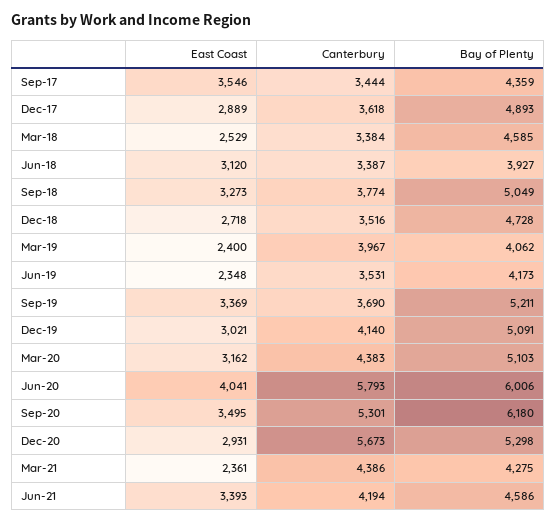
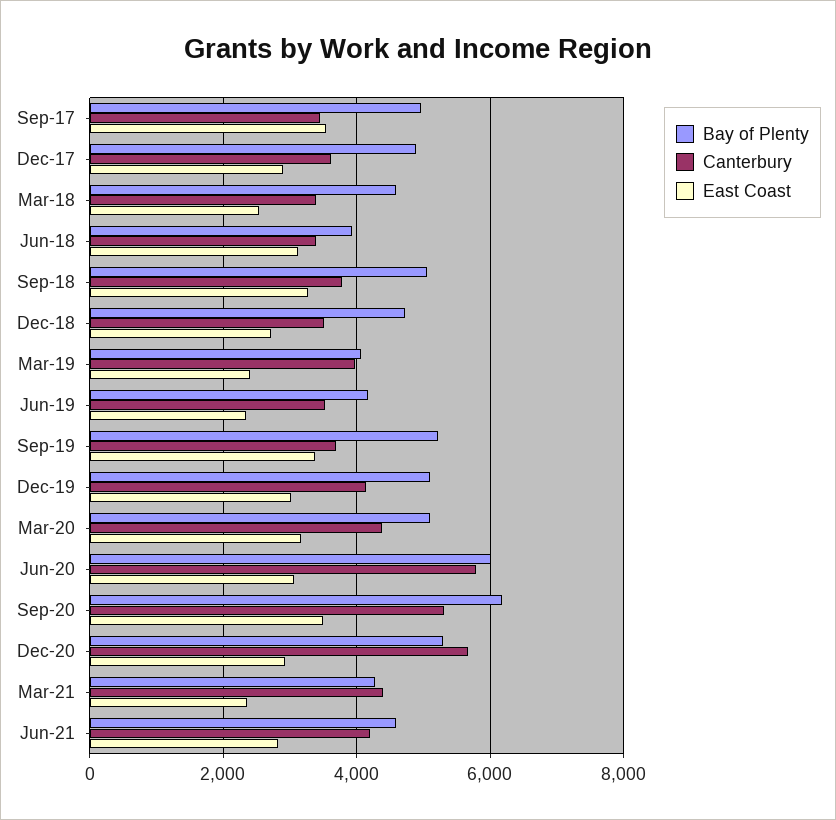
Bay of Plenty, Sep-17: 4359 -> 5000
East Coast, Jun-20: 4041 -> 3000
East Coast, Jun-21: 3393 -> 2800

